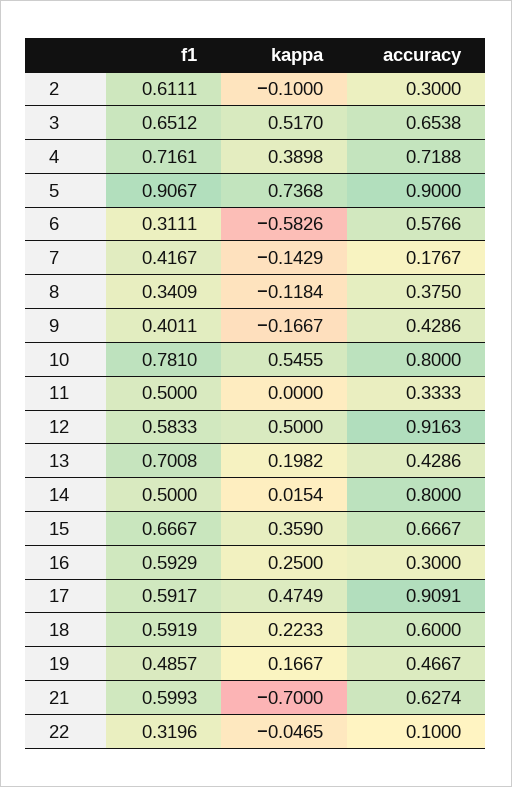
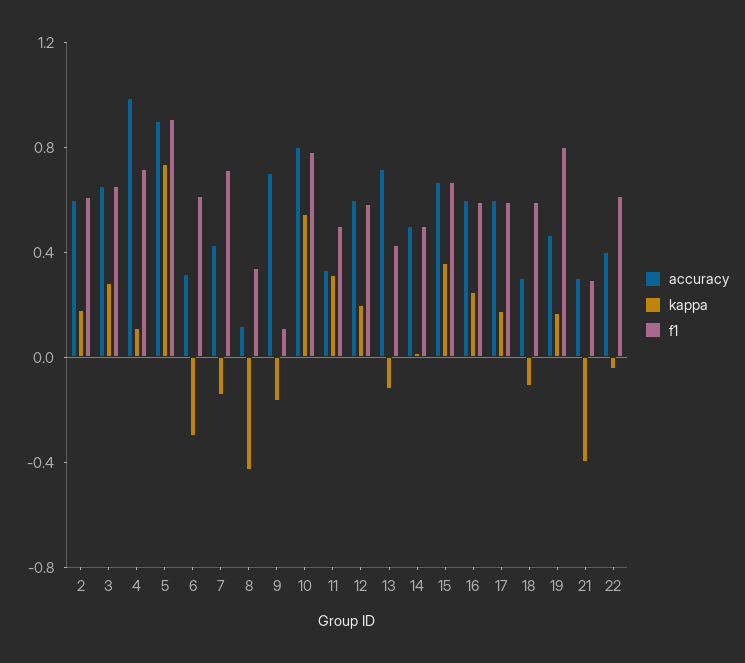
kappa, 2: -0.1 -> 0.2
accuracy, 2: 0.3 -> 0.6
kappa, 3: 0.517 -> 0.3
kappa, 4: 0.3898 -> 0.1
accuracy, 4: 0.7188 -> 1
f1, 6: 0.3111 -> 0.6
kappa, 6: -0.5826 -> -0.3
accuracy, 6: 0.5766 -> 0.3
f1, 7: 0.4167 -> 0.7
accuracy, 7: 0.1767 -> 0.4
kappa, 8: -0.1184 -> -0.4
accuracy, 8: 0.375 -> 0.1
f1, 9: 0.4011 -> 0.1
accuracy, 9: 0.4286 -> 0.7
kappa, 11: 0 -> 0.3
kappa, 12: 0.5 -> 0.2
accuracy, 12: 0.9163 -> 0.6
f1, 13: 0.7008 -> 0.4
kappa, 13: 0.1982 -> -0.1
accuracy, 13: 0.4286 -> 0.7
accuracy, 14: 0.8 -> 0.5
accuracy, 16: 0.3 -> 0.6
kappa, 17: 0.4749 -> 0.2
accuracy, 17: 0.9091 -> 0.6
kappa, 18: 0.2233 -> -0.1
accuracy, 18: 0.6 -> 0.3
f1, 19: 0.4857 -> 0.8
f1, 21: 0.5993 -> 0.3
kappa, 21: -0.7 -> -0.4
accuracy, 21: 0.6274 -> 0.3
f1, 22: 0.3196 -> 0.6
accuracy, 22: 0.1 -> 0.4

